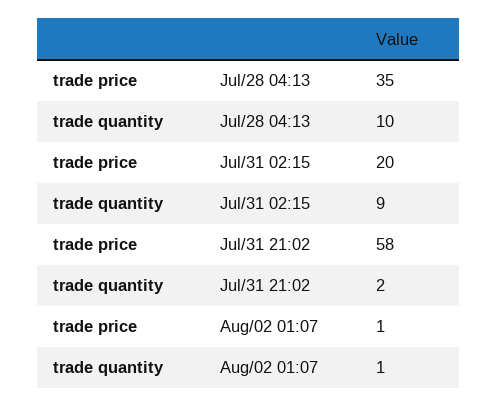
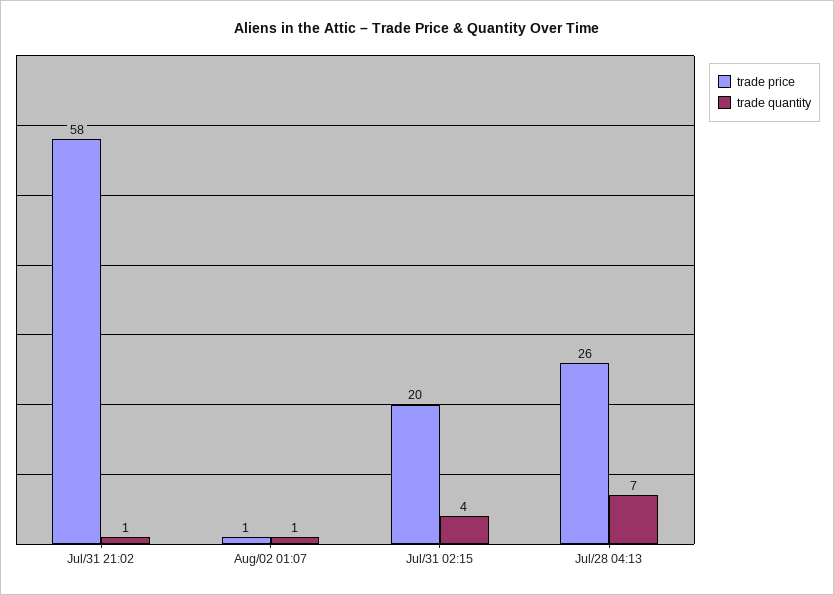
trade price, Jul/28 04:13: 35 -> 26
trade quantity, Jul/28 04:13: 10 -> 7
trade quantity, Jul/31 02:15: 9 -> 4
trade quantity, Jul/31 21:02: 2 -> 1

